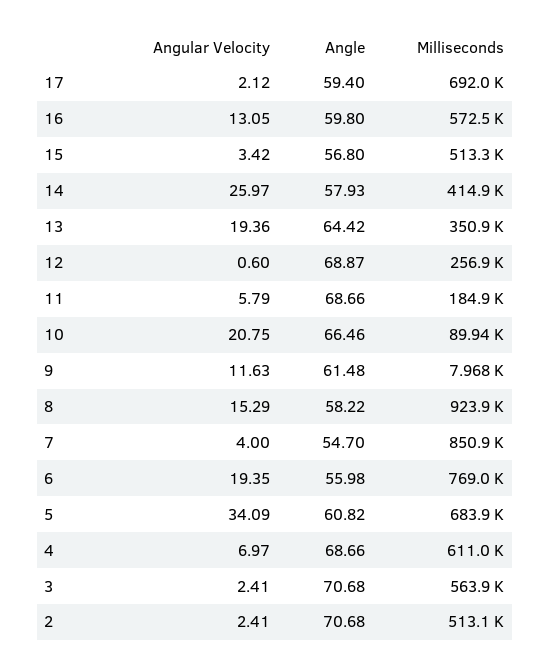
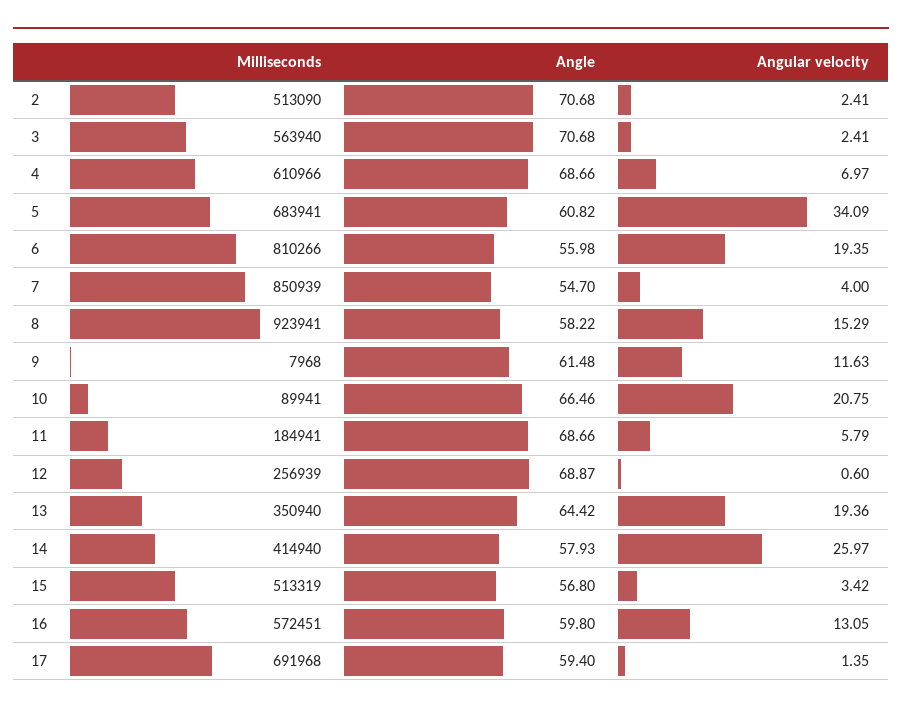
Angular Velocity, 17: 2.12 -> 1.35
Milliseconds, 6: 769000 -> 810266

